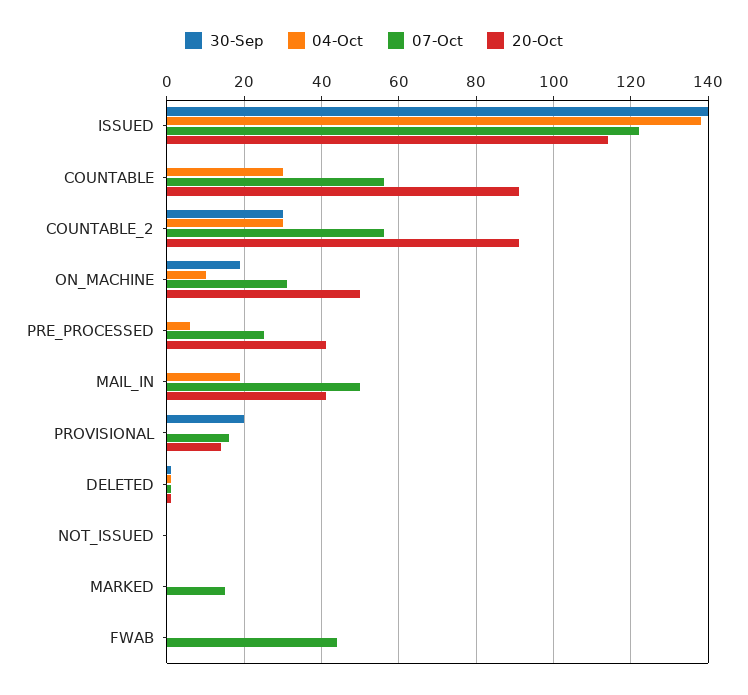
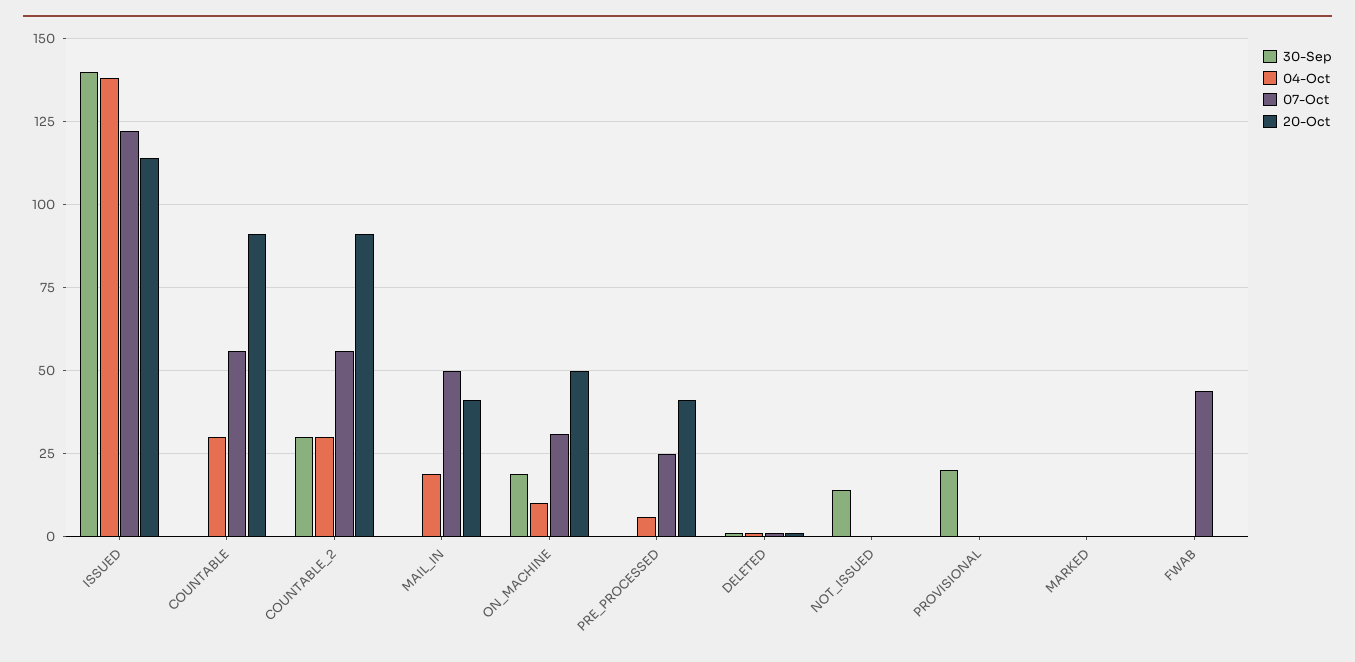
07-Oct, PROVISIONAL: 15 -> 0
20-Oct, PROVISIONAL: 15 -> 0
30-Sep, NOT_ISSUED: 0 -> 15
07-Oct, MARKED: 15 -> 0

